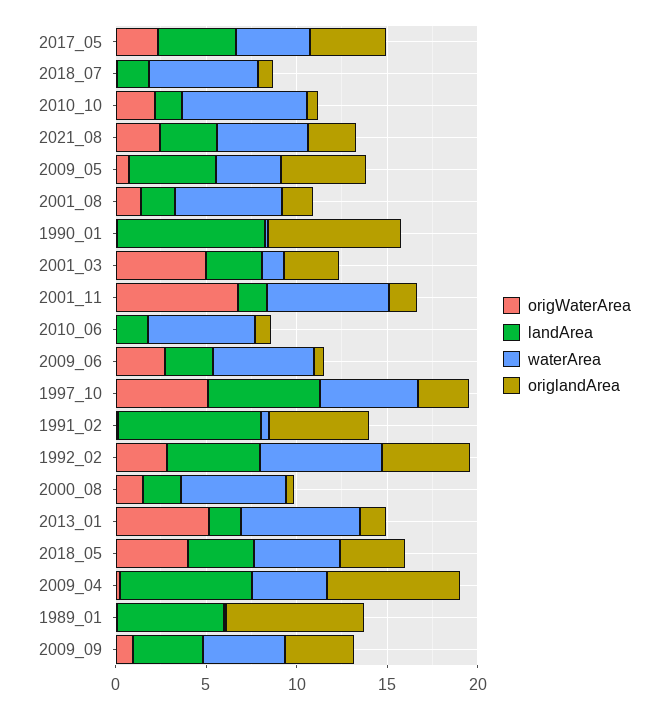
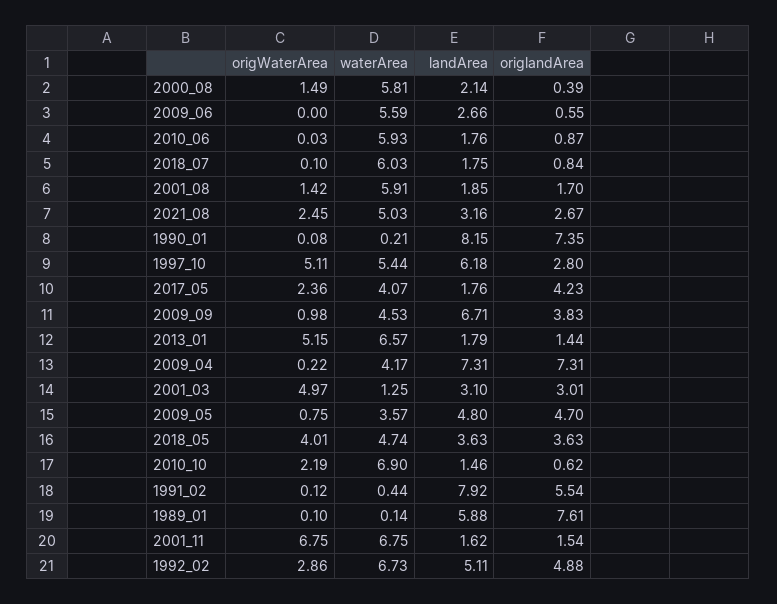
landArea, 2017_05: 4 -> 1.76
origWaterArea, 2009_06: 3 -> 0
landArea, 2009_09: 4 -> 6.71

